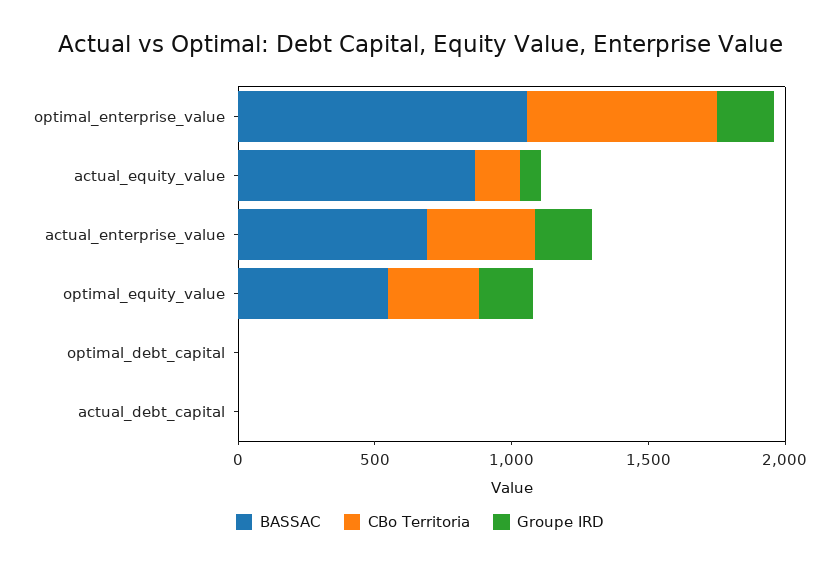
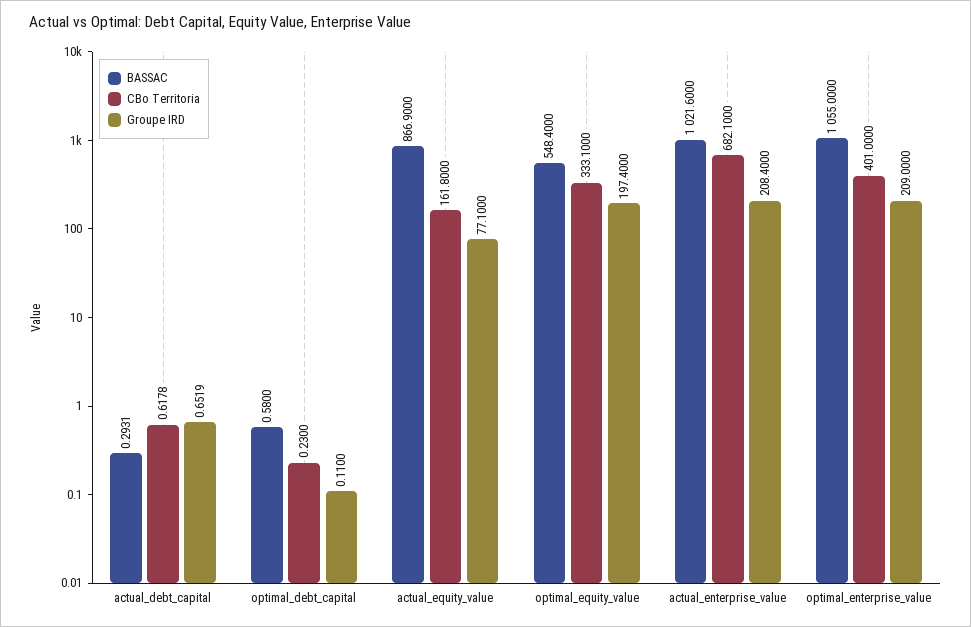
CBo Territoria, optimal_enterprise_value: 700 -> 401
BASSAC, actual_enterprise_value: 700 -> 1021.6
CBo Territoria, actual_enterprise_value: 400 -> 682.1

